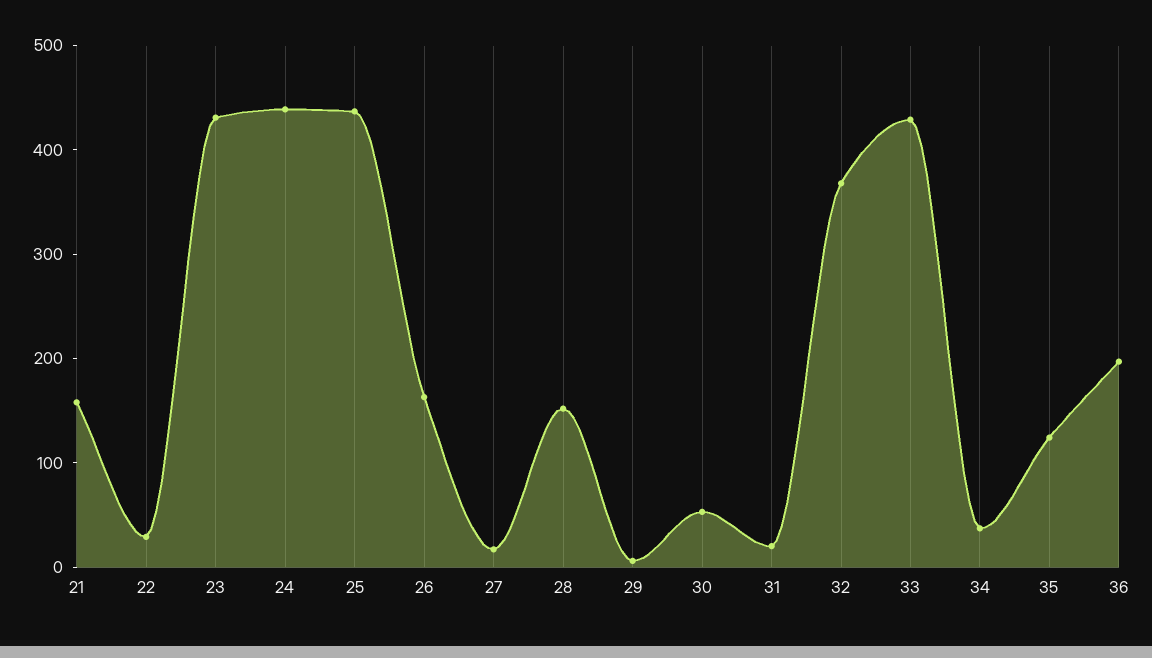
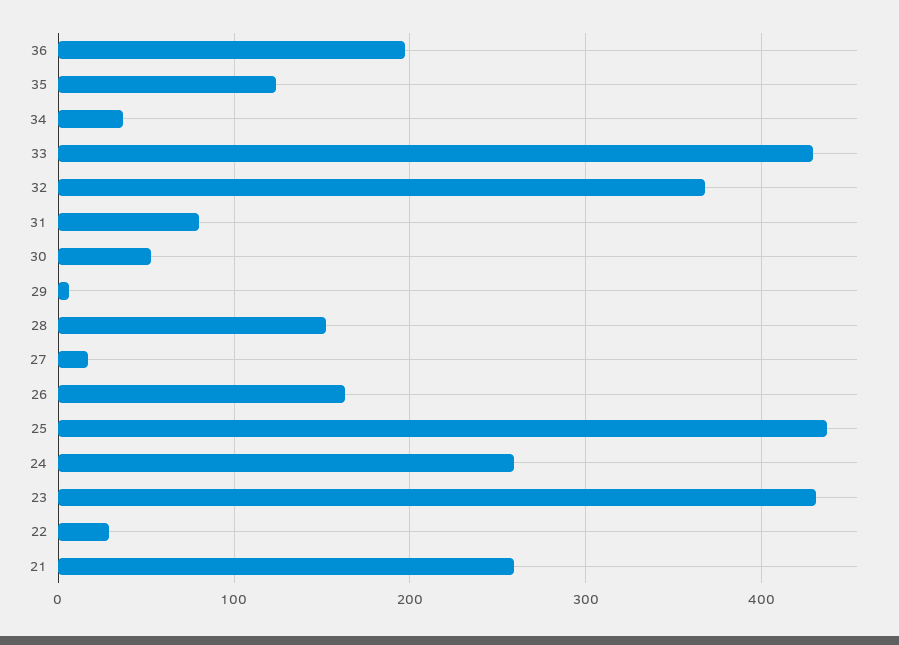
21: 160 -> 260
24: 440 -> 260
31: 20 -> 80

